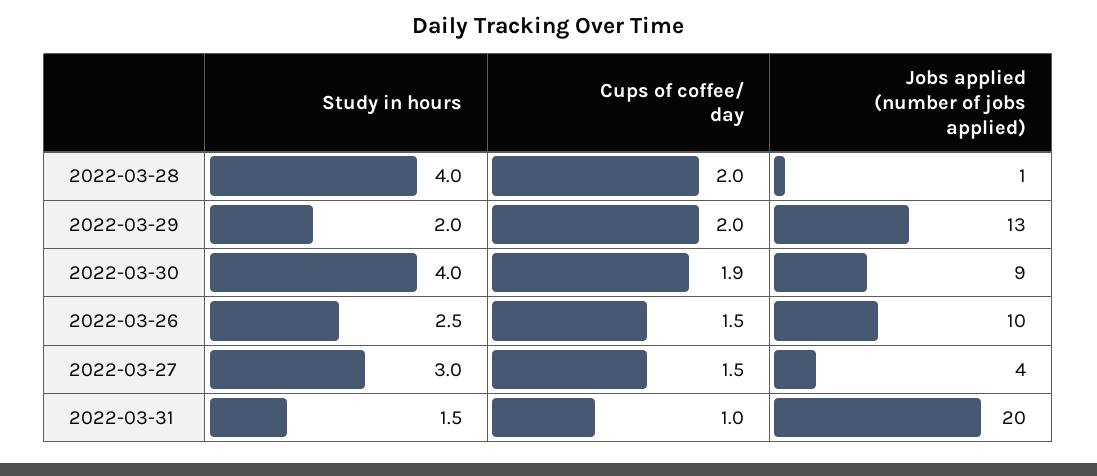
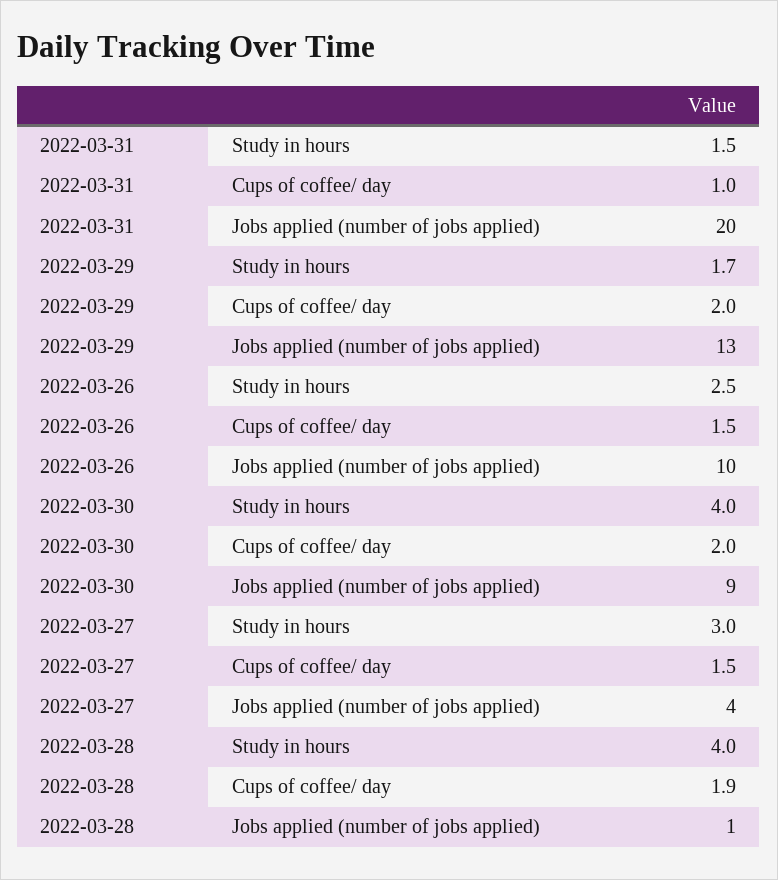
Cups of coffee/ day, 2022-03-28: 2 -> 1.9
Study in hours, 2022-03-29: 2 -> 1.7
Cups of coffee/ day, 2022-03-30: 1.9 -> 2

